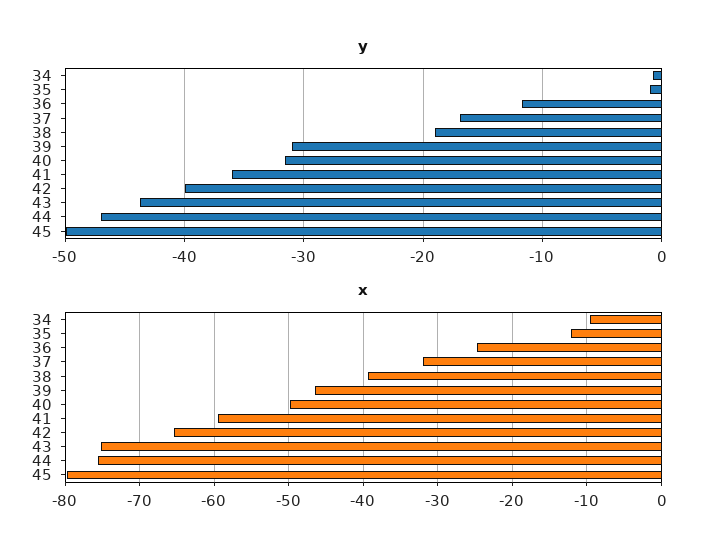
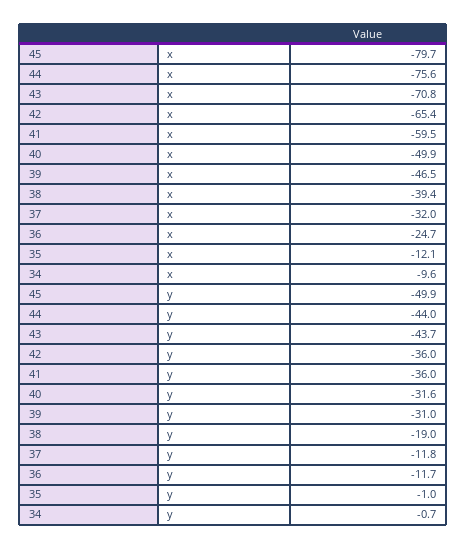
y, 37: -17 -> -11.8
y, 42: -40 -> -36
y, 44: -47 -> -44
x, 43: -75 -> -70.8

